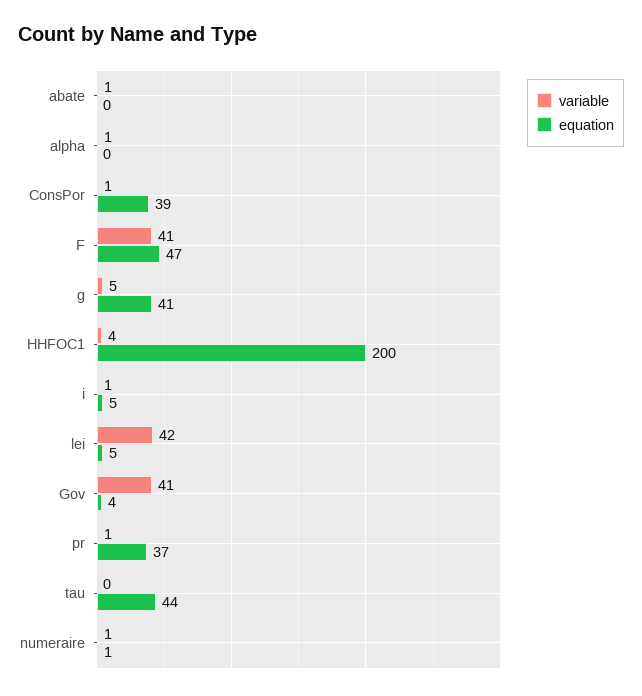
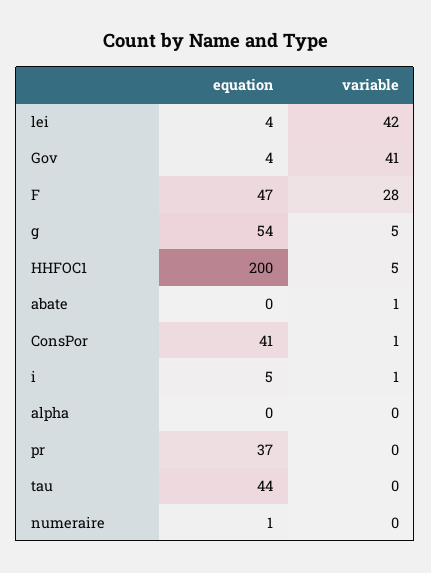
variable, alpha: 1 -> 0
equation, ConsPor: 39 -> 41
variable, F: 41 -> 28
equation, g: 41 -> 54
variable, HHFOC1: 4 -> 5
equation, lei: 5 -> 4
variable, pr: 1 -> 0
variable, numeraire: 1 -> 0

